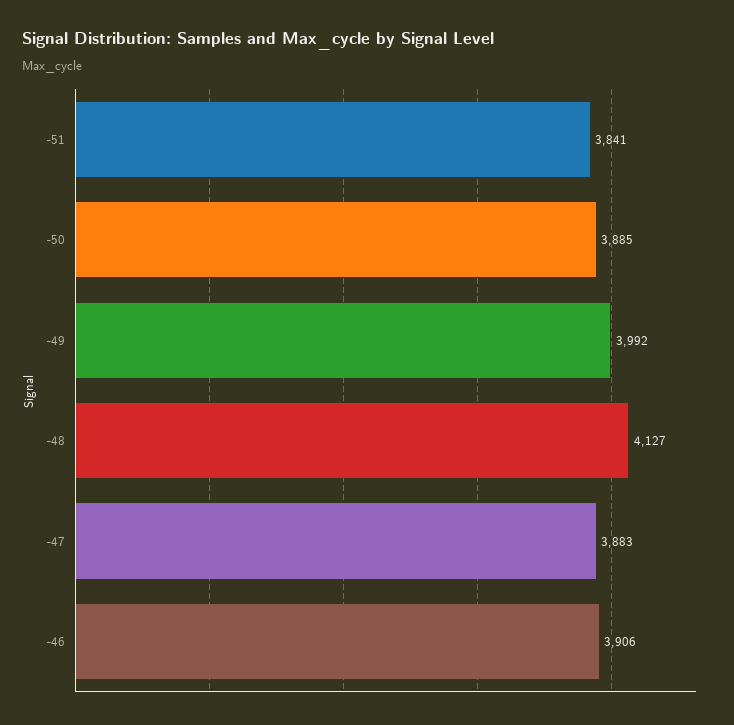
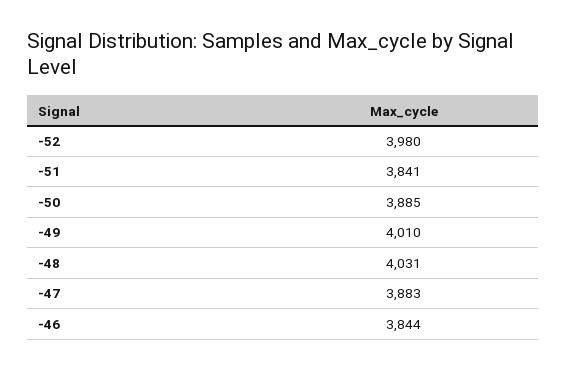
-49: 3992 -> 4010
-48: 4127 -> 4031
-46: 3906 -> 3844
-52: none -> 3980

